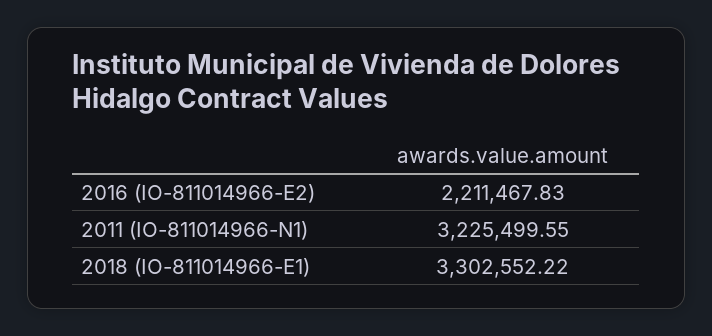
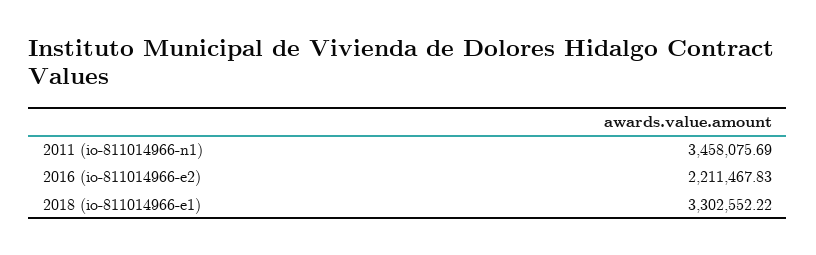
2011 (IO-811014966-N1): 3225499.55 -> 3458075.69

